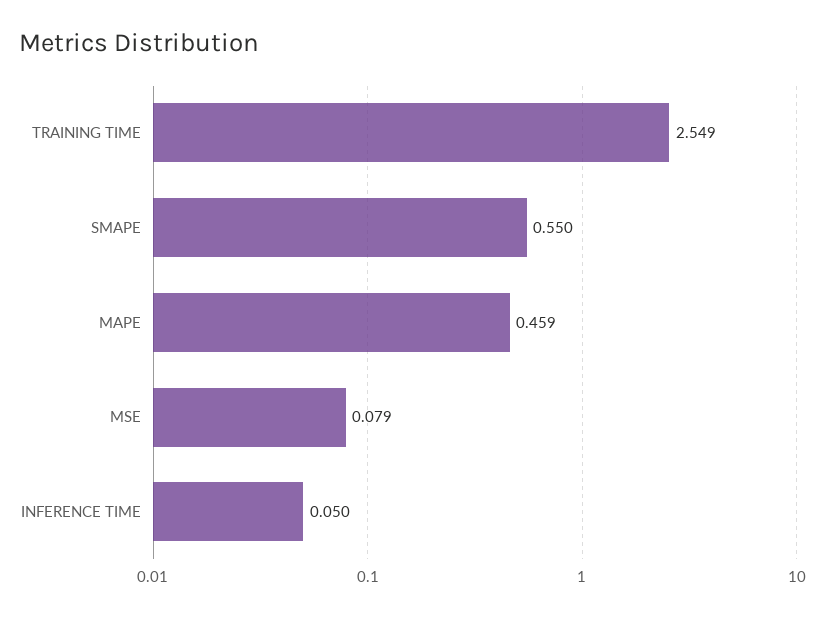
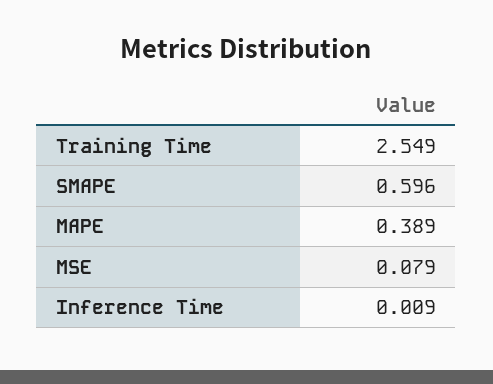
SMAPE: 0.55 -> 0.596
MAPE: 0.459 -> 0.389
INFERENCE TIME: 0.05 -> 0.009

